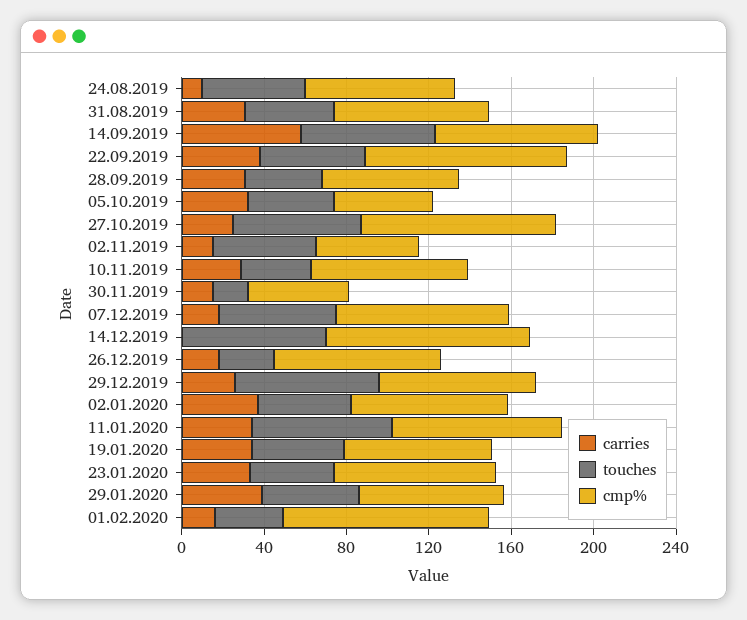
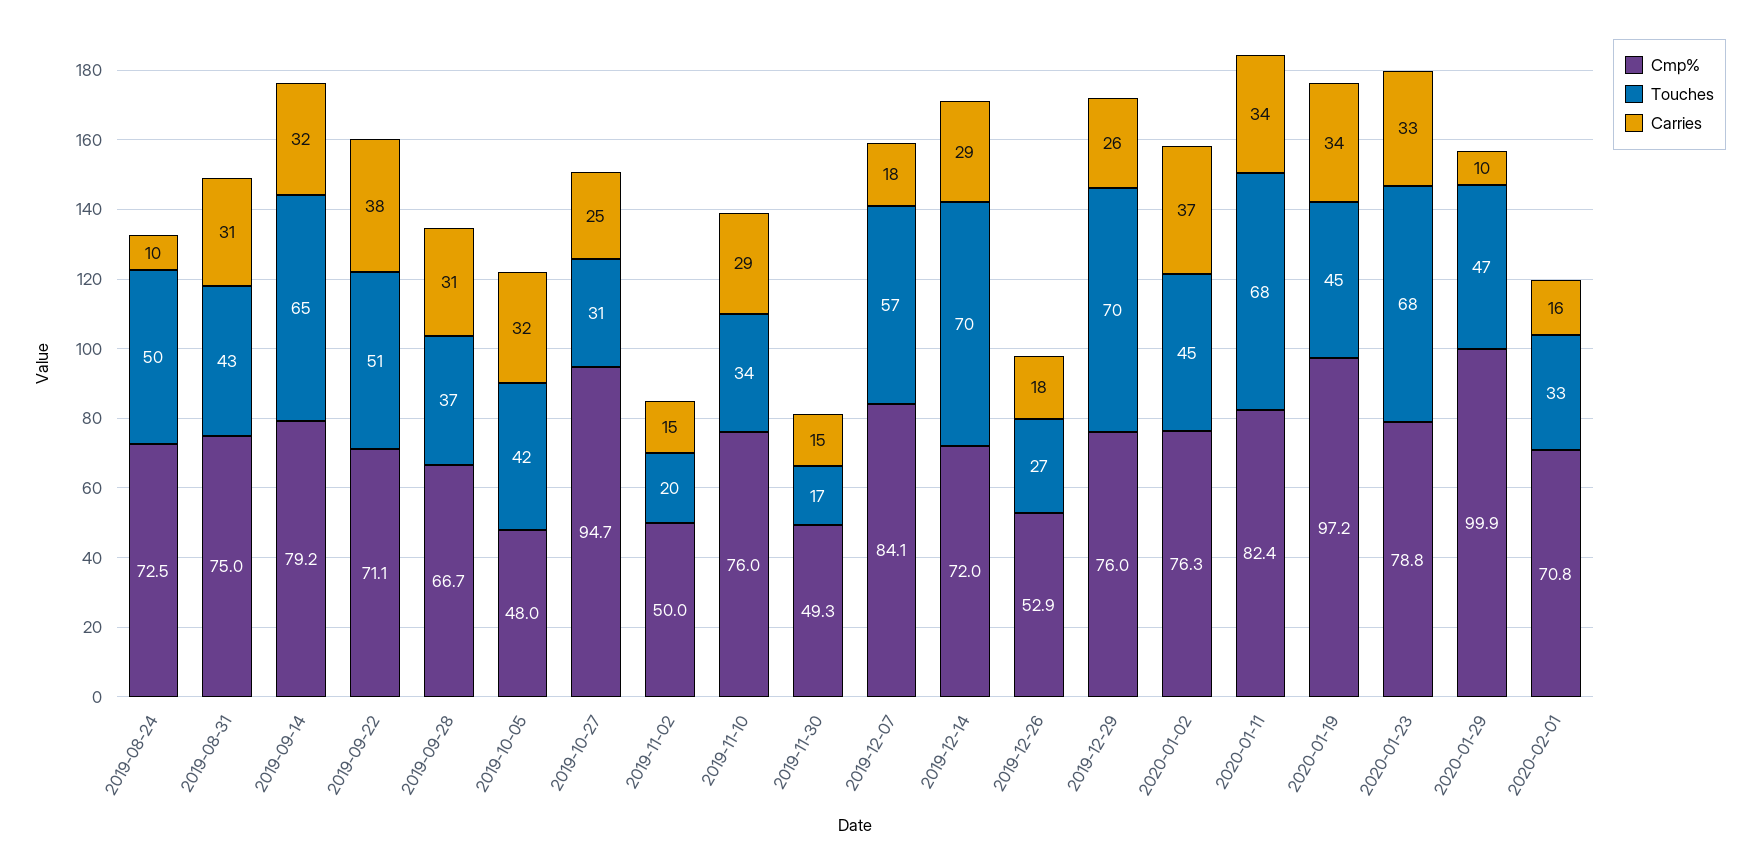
carries, 14.09.2019: 60 -> 32
cmp%, 22.09.2019: 100 -> 71.1
touches, 27.10.2019: 60 -> 31
touches, 02.11.2019: 50 -> 20
carries, 14.12.2019: 0 -> 29
cmp%, 14.12.2019: 100 -> 72
cmp%, 26.12.2019: 80 -> 52.9
cmp%, 19.01.2020: 70 -> 97.2
touches, 23.01.2020: 40 -> 68
carries, 29.01.2020: 40 -> 10
cmp%, 29.01.2020: 70 -> 99.9
cmp%, 01.02.2020: 100 -> 70.8

